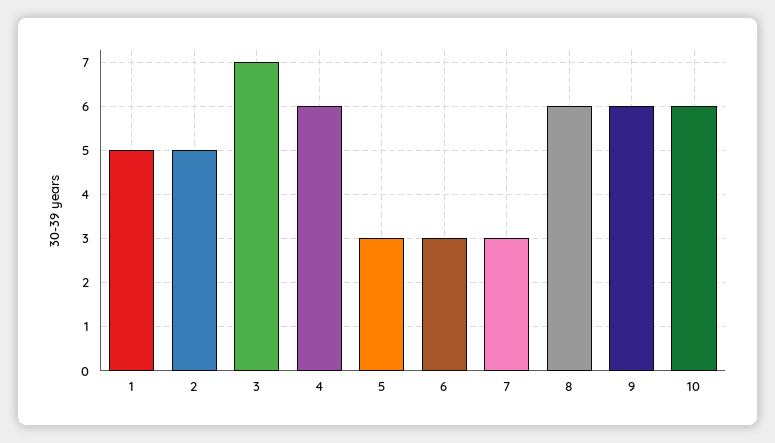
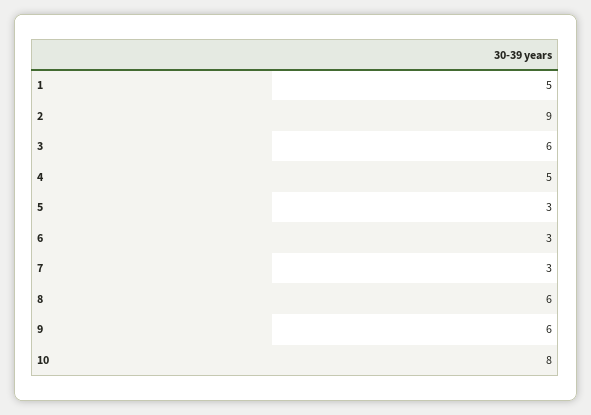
2: 5 -> 9
3: 7 -> 6
4: 6 -> 5
10: 6 -> 8

